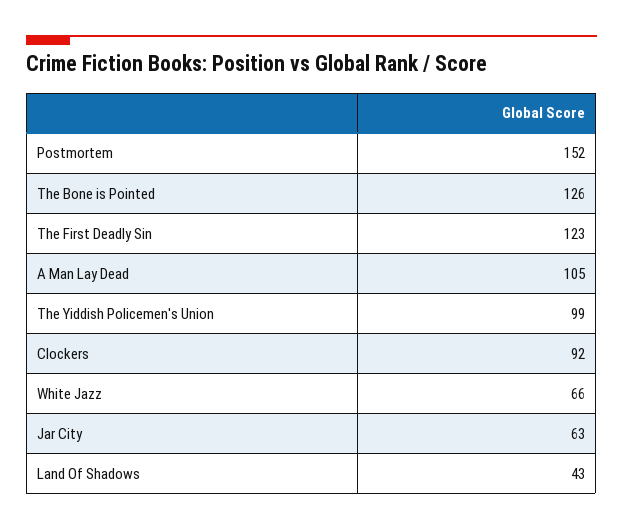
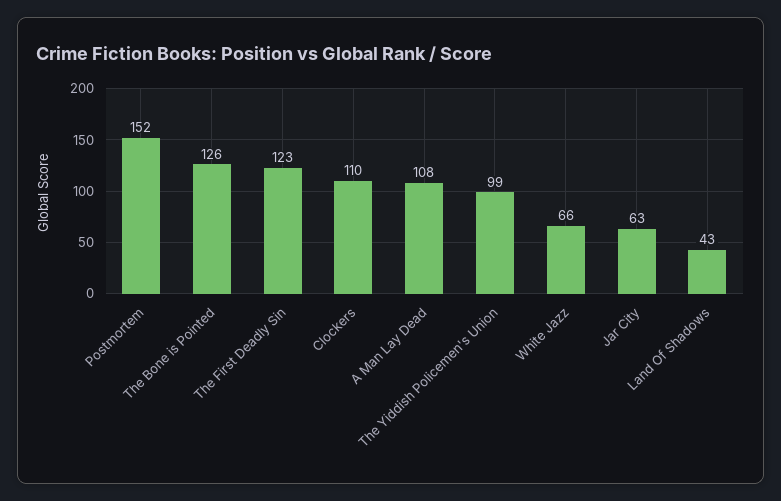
A Man Lay Dead: 105 -> 108
Clockers: 92 -> 110

